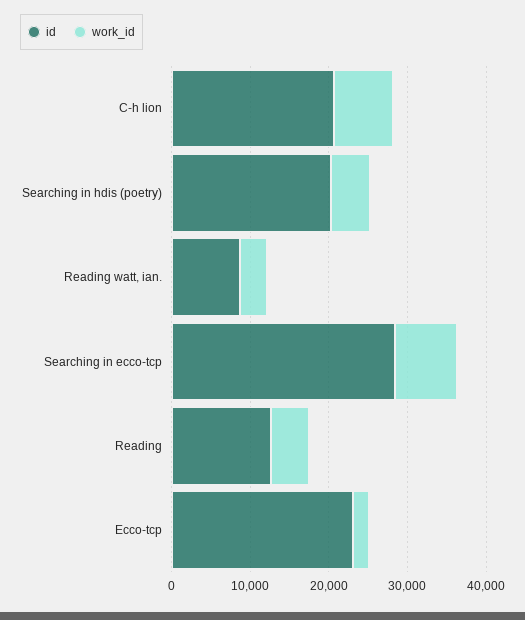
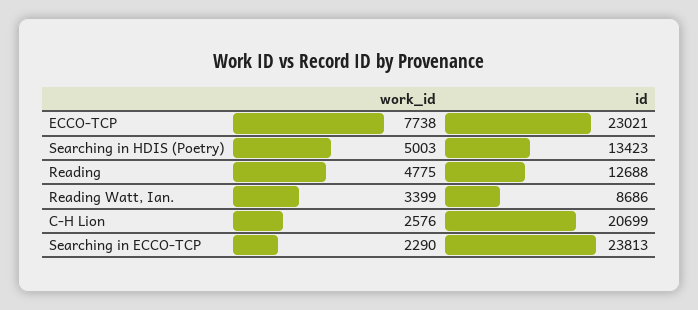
work_id, C-h lion: 8000 -> 2576
id, Searching in hdis (poetry): 20000 -> 13423
id, Searching in ecco-tcp: 28000 -> 23813
work_id, Searching in ecco-tcp: 8000 -> 2290
work_id, Ecco-tcp: 2000 -> 7738

